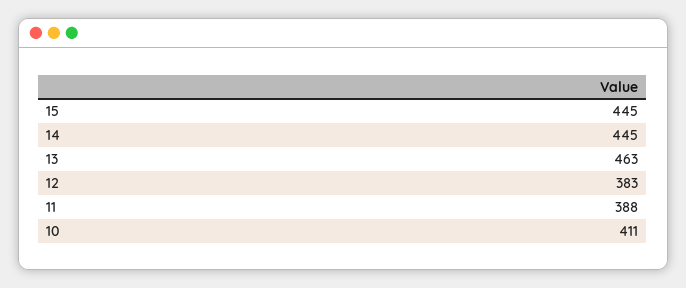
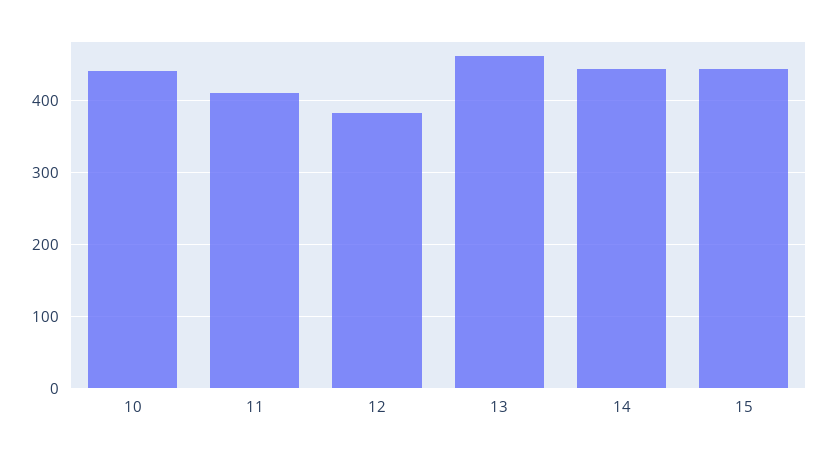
11: 388 -> 410
10: 411 -> 440

